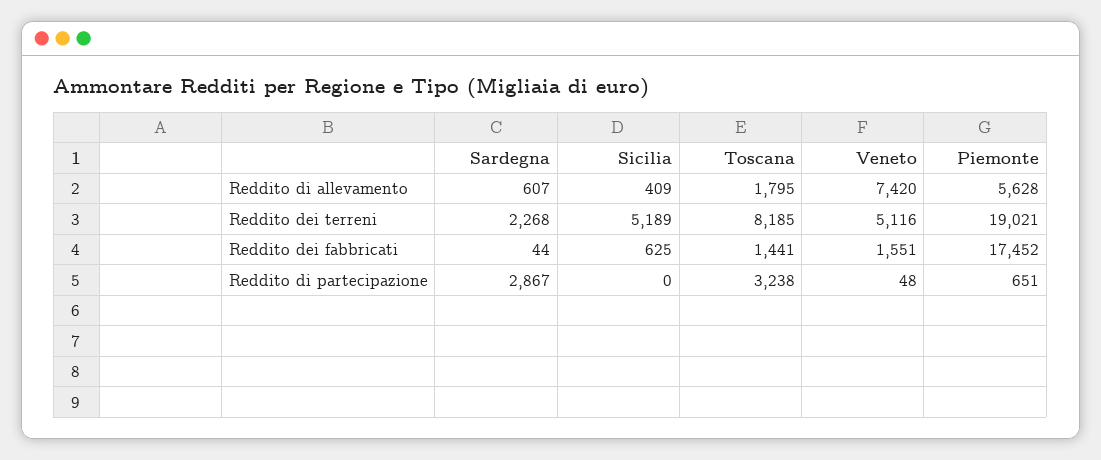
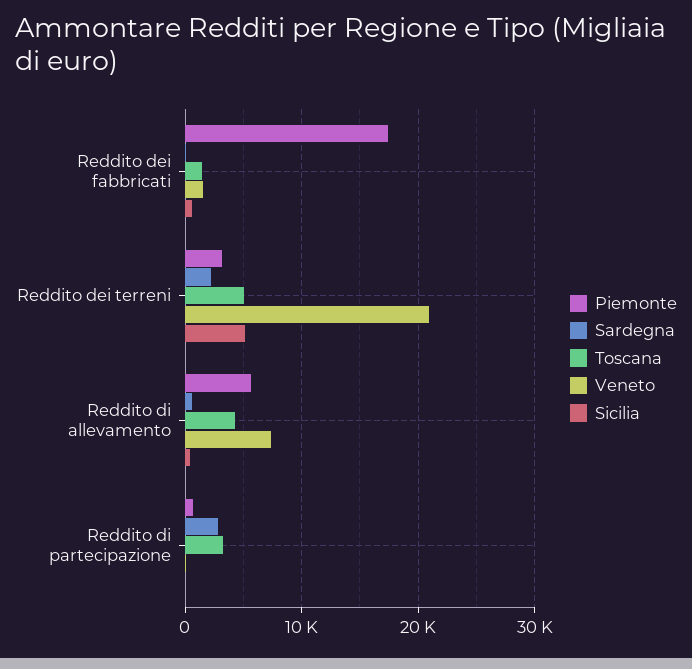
Toscana, Reddito di allevamento: 1795 -> 4000
Toscana, Reddito dei terreni: 8185 -> 5000
Veneto, Reddito dei terreni: 5116 -> 21000
Piemonte, Reddito dei terreni: 19021 -> 3000

